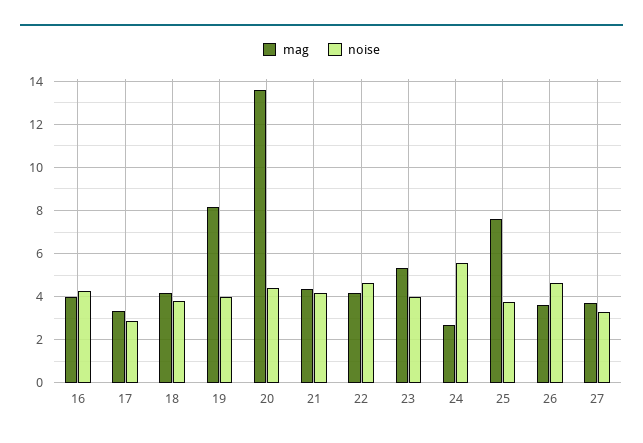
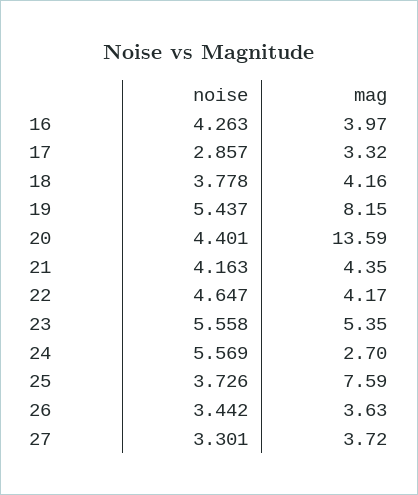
noise, 19: 4 -> 5.437
noise, 23: 4 -> 5.558
noise, 26: 4.5 -> 3.442

